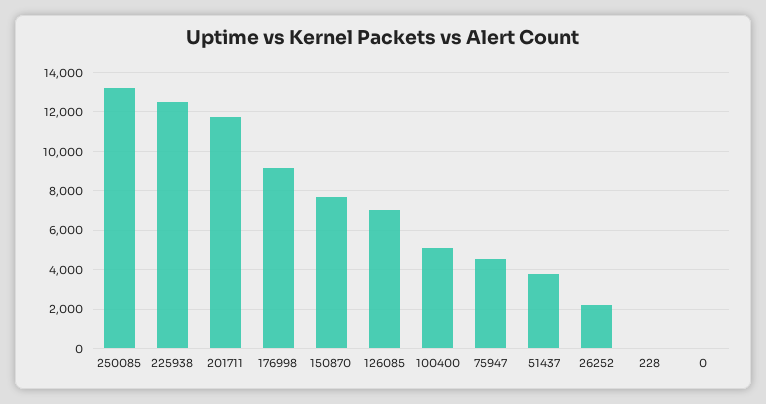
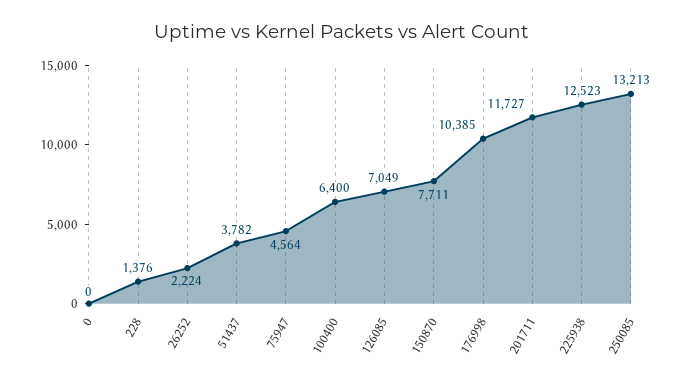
176998: 9000 -> 10385
100400: 5000 -> 6400
228: 0 -> 1376

